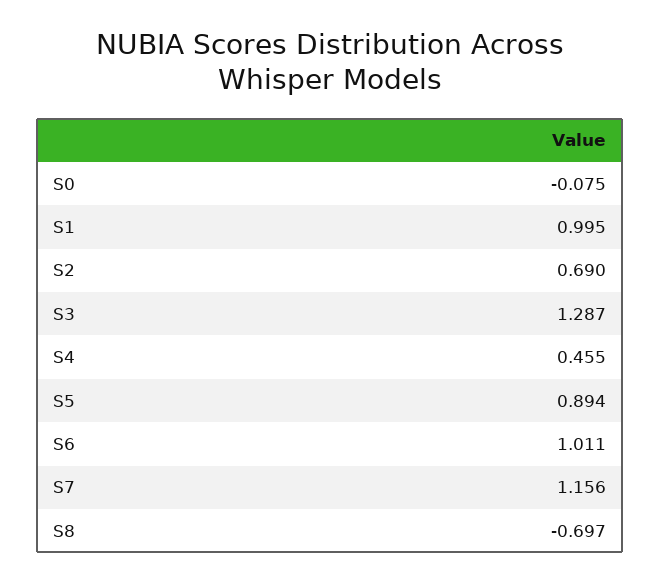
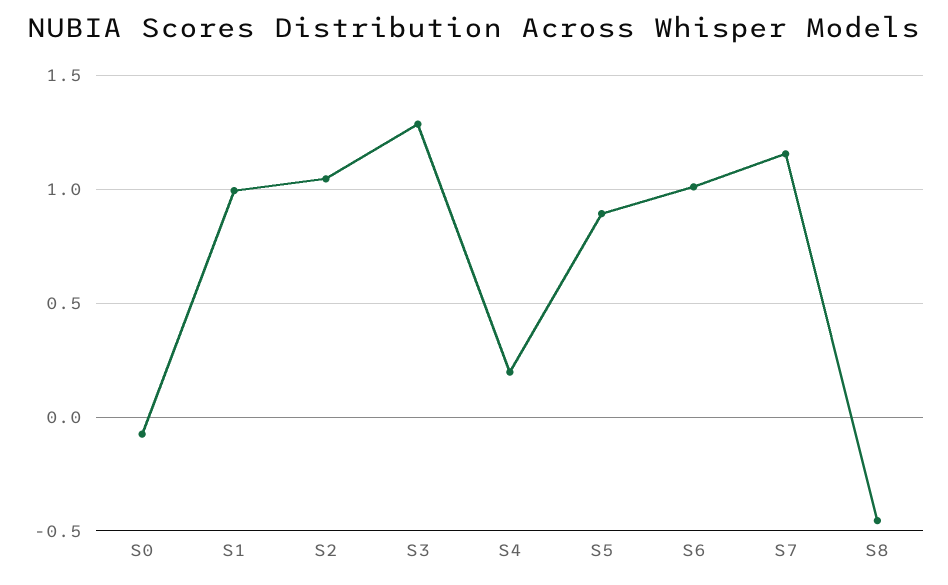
S2: 0.69 -> 1.05
S4: 0.455 -> 0.2
S8: -0.697 -> -0.45

